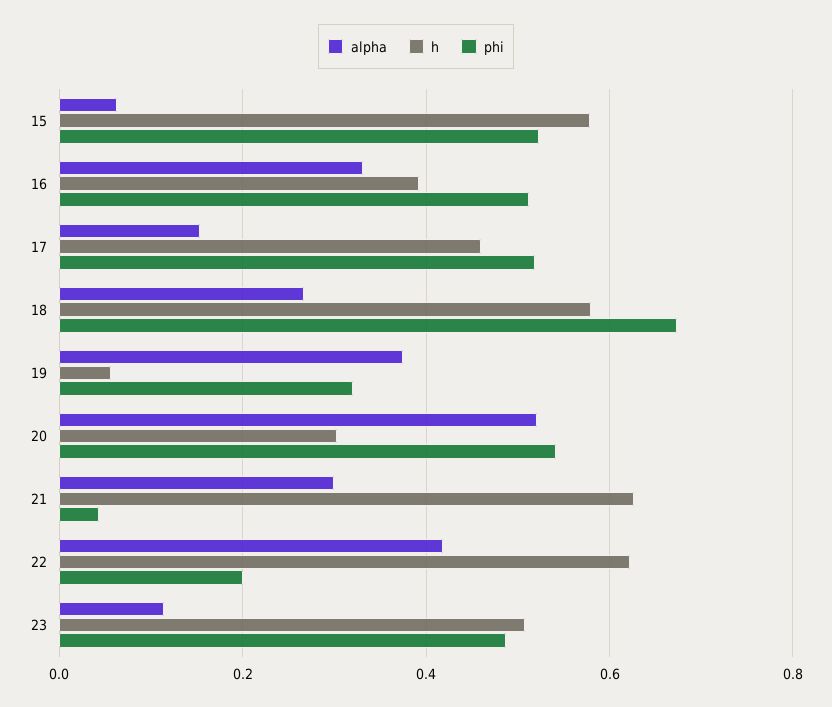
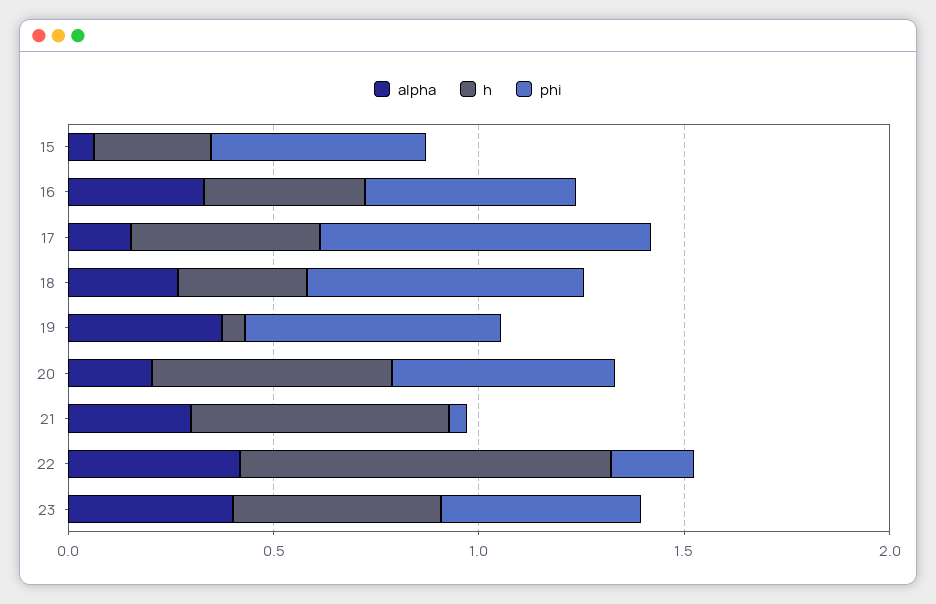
h, 15: 0.58 -> 0.3
phi, 17: 0.52 -> 0.8
h, 18: 0.58 -> 0.3
phi, 19: 0.32 -> 0.6
alpha, 20: 0.52 -> 0.2
h, 20: 0.3 -> 0.6
h, 22: 0.62 -> 0.9
alpha, 23: 0.12 -> 0.4

